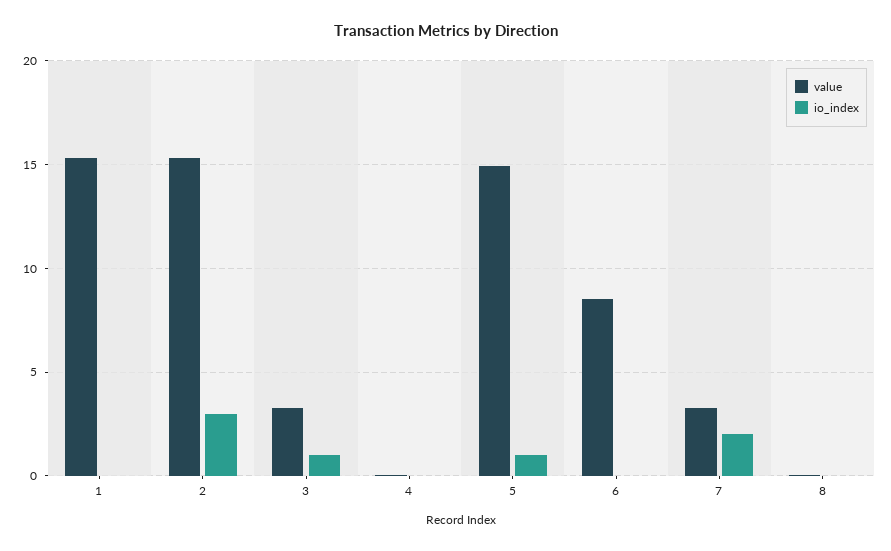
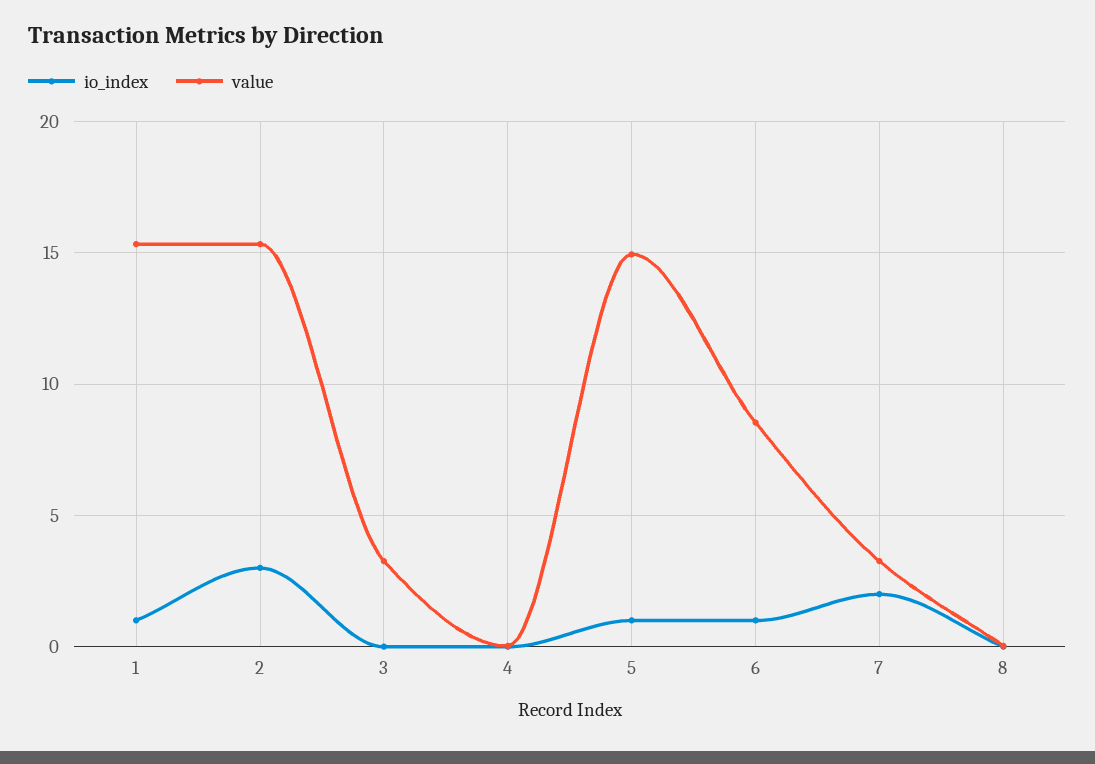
io_index, 1: 0 -> 1
io_index, 3: 1 -> 0
io_index, 6: 0 -> 1

